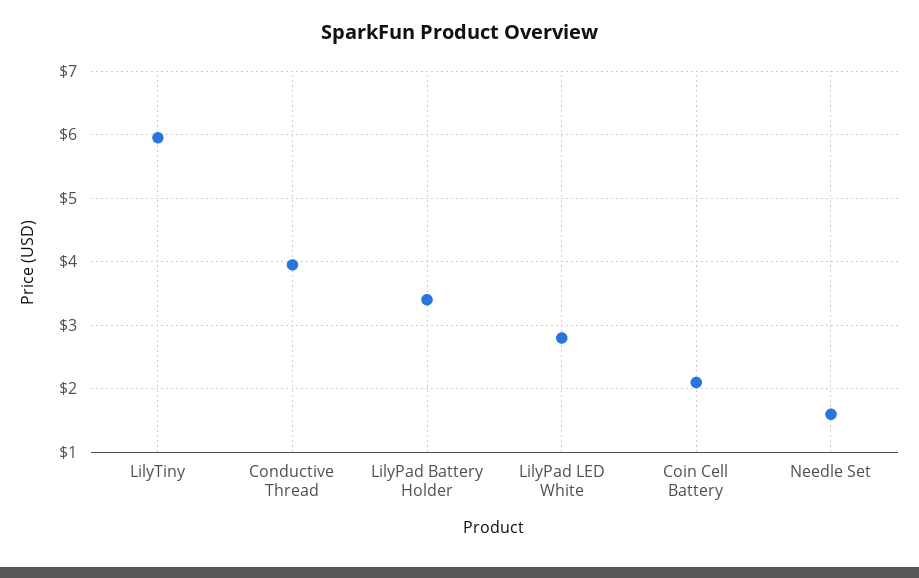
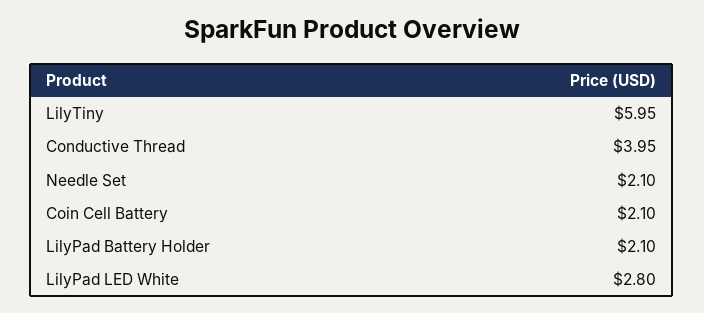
LilyPad Battery Holder: 3.4 -> 2.1
Needle Set: 1.6 -> 2.1

